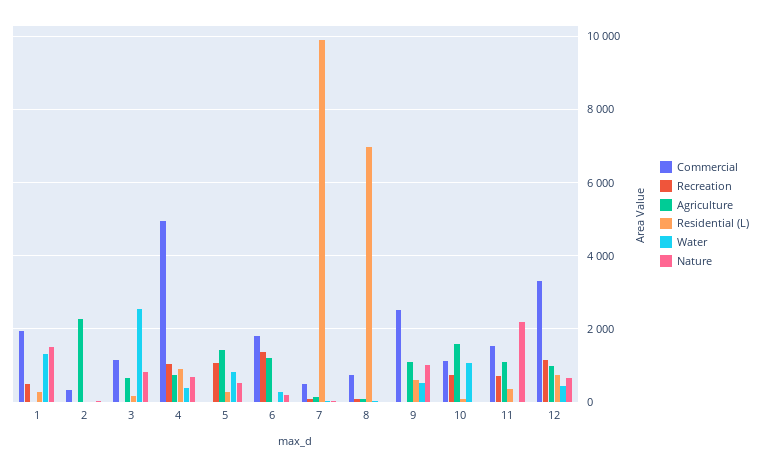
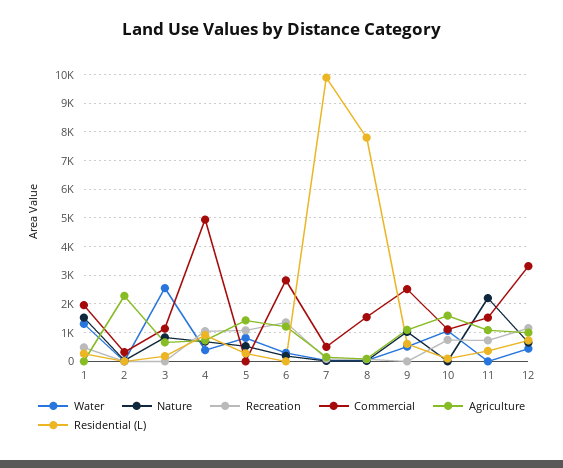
Commercial, 6: 1800 -> 2750
Commercial, 8: 800 -> 1500
Residential (L), 8: 7000 -> 7750

